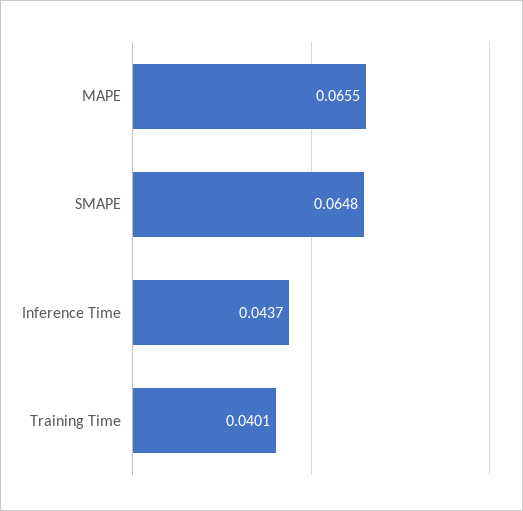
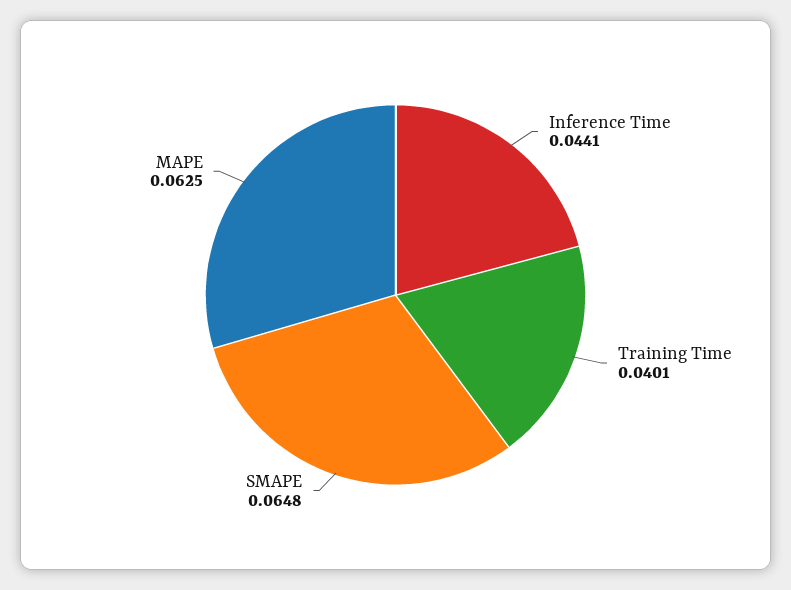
MAPE: 0.0655 -> 0.0625
Inference Time: 0.0437 -> 0.0441

